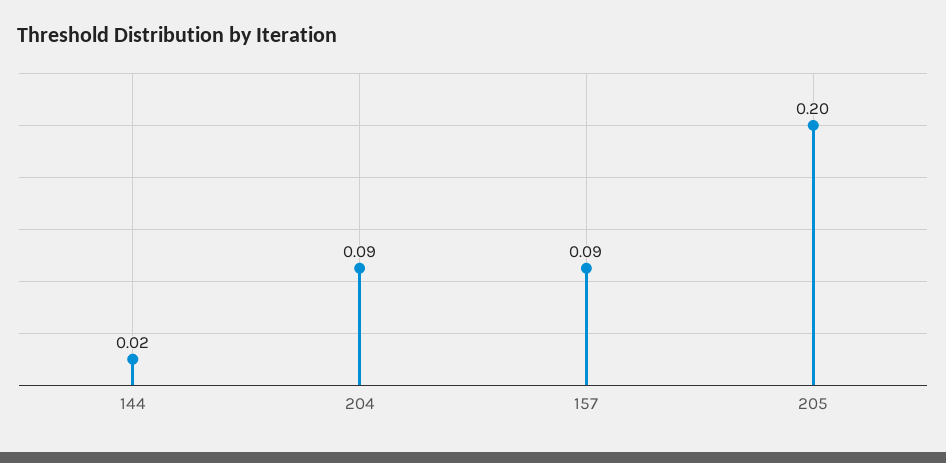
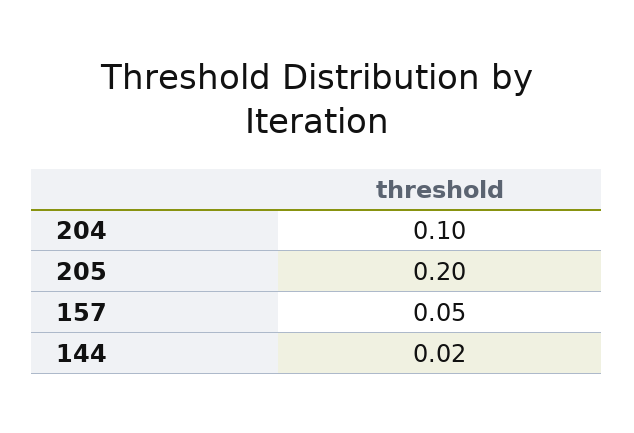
204: 0.09 -> 0.1
157: 0.09 -> 0.05

